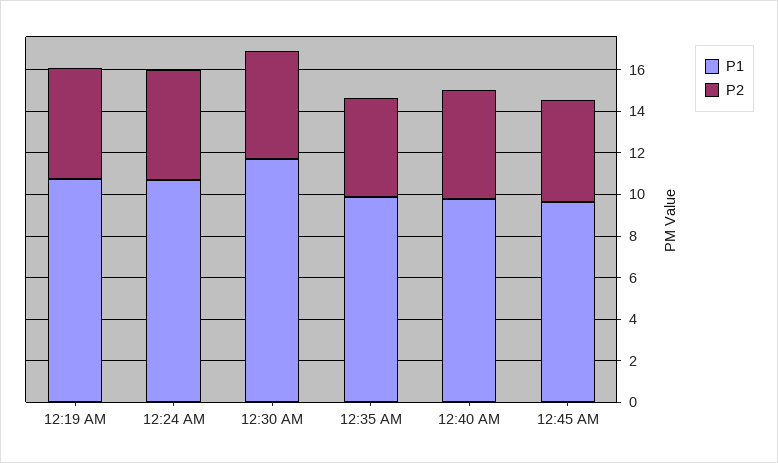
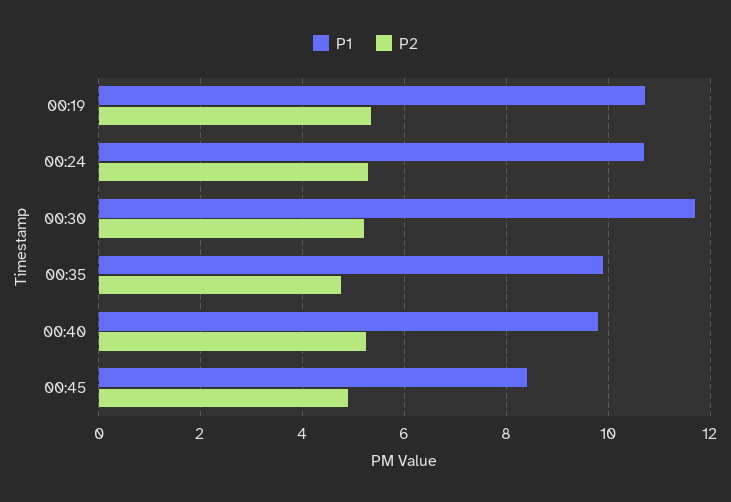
P1, 12:45 AM: 9.5 -> 8.4

